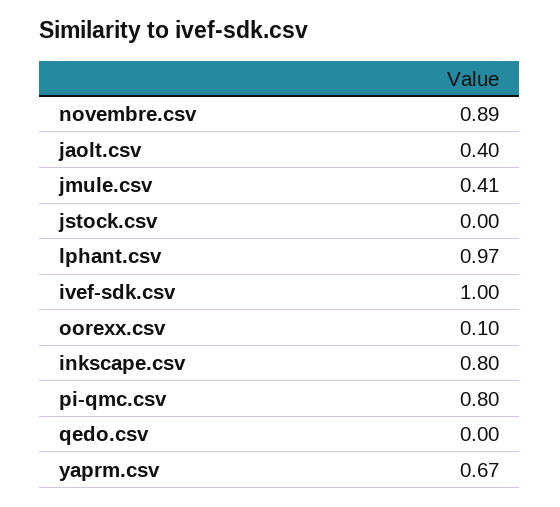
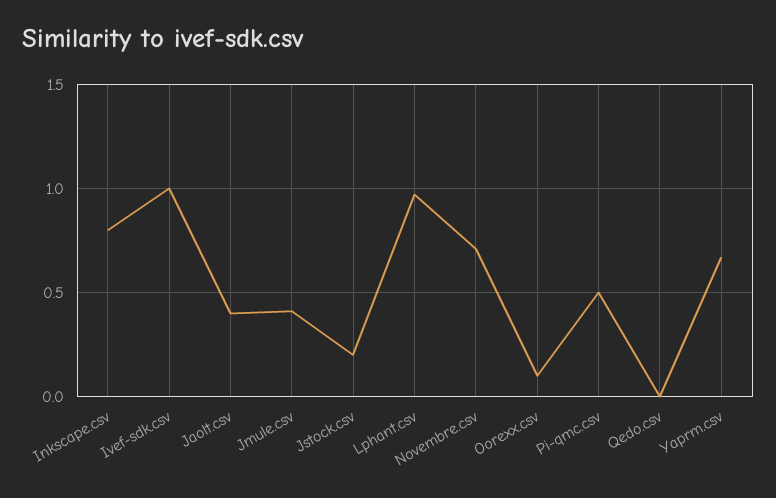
novembre.csv: 0.89 -> 0.7
jstock.csv: 0 -> 0.2
pi-qmc.csv: 0.8 -> 0.5

